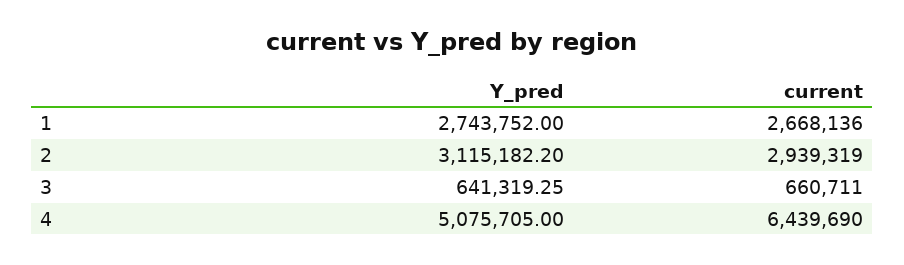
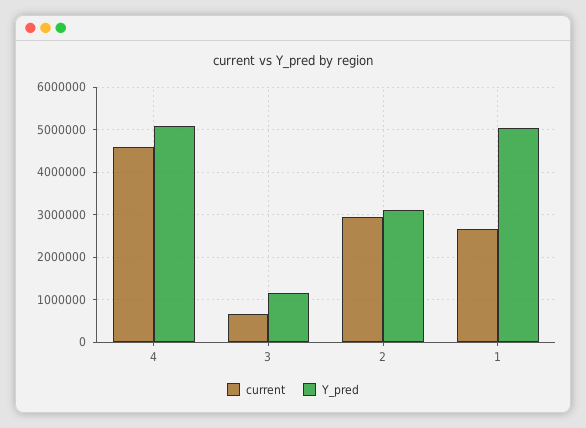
Y_pred, 1: 2743752 -> 5000000
Y_pred, 3: 641319.25 -> 1200000
current, 4: 6439690 -> 4600000

